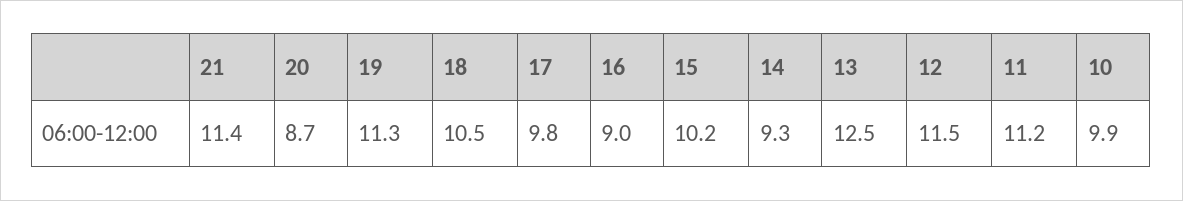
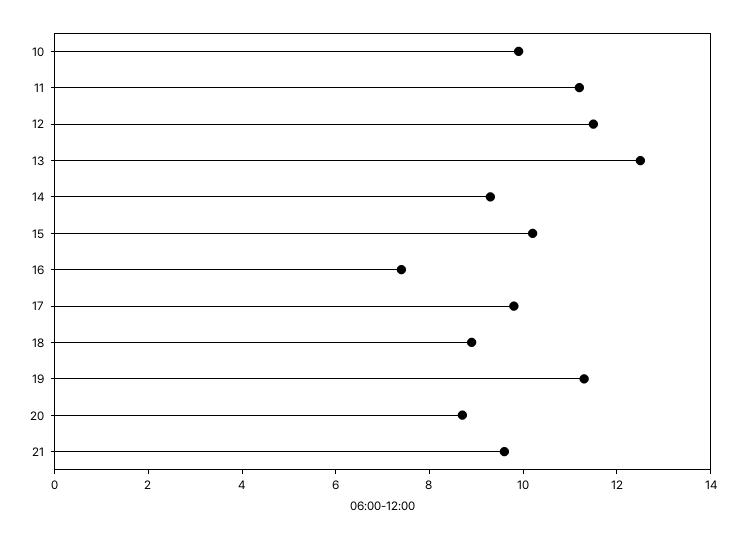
21: 11.4 -> 9.5
18: 10.5 -> 9
16: 9 -> 7.5

